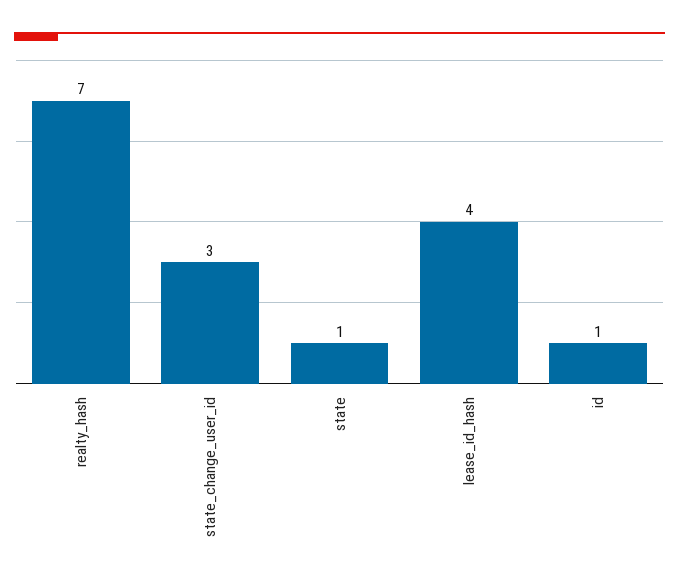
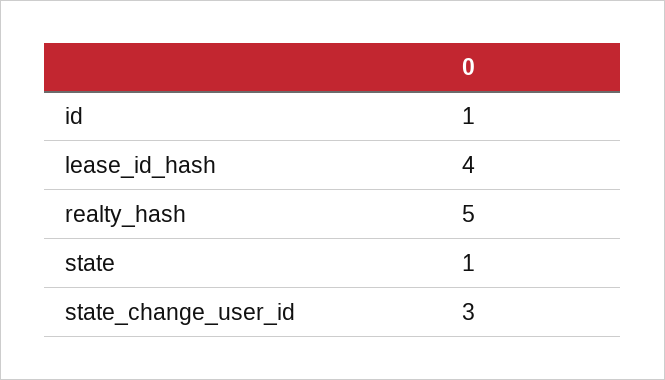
realty_hash: 7 -> 5

